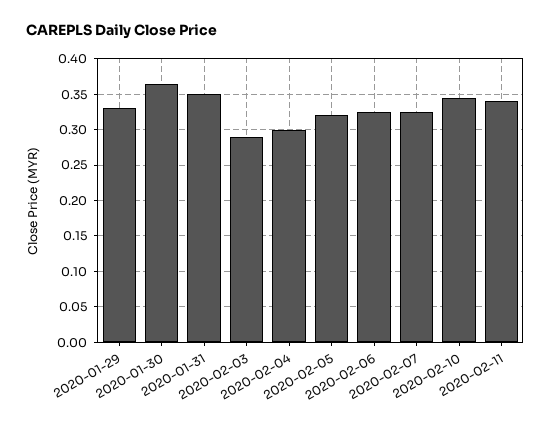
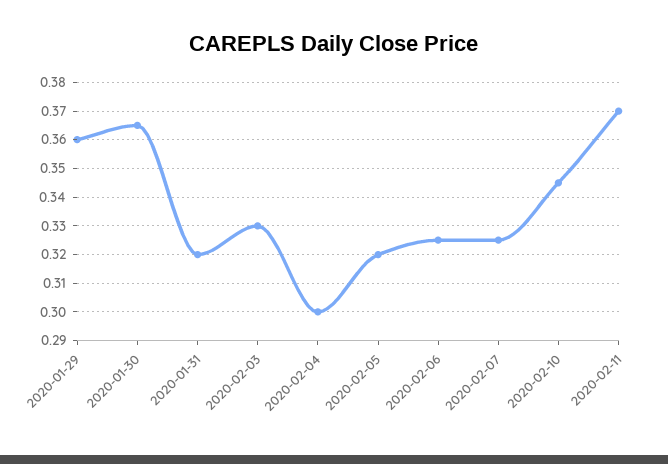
2020-01-29: 0.33 -> 0.36
2020-01-31: 0.35 -> 0.32
2020-02-03: 0.29 -> 0.33
2020-02-11: 0.34 -> 0.37

